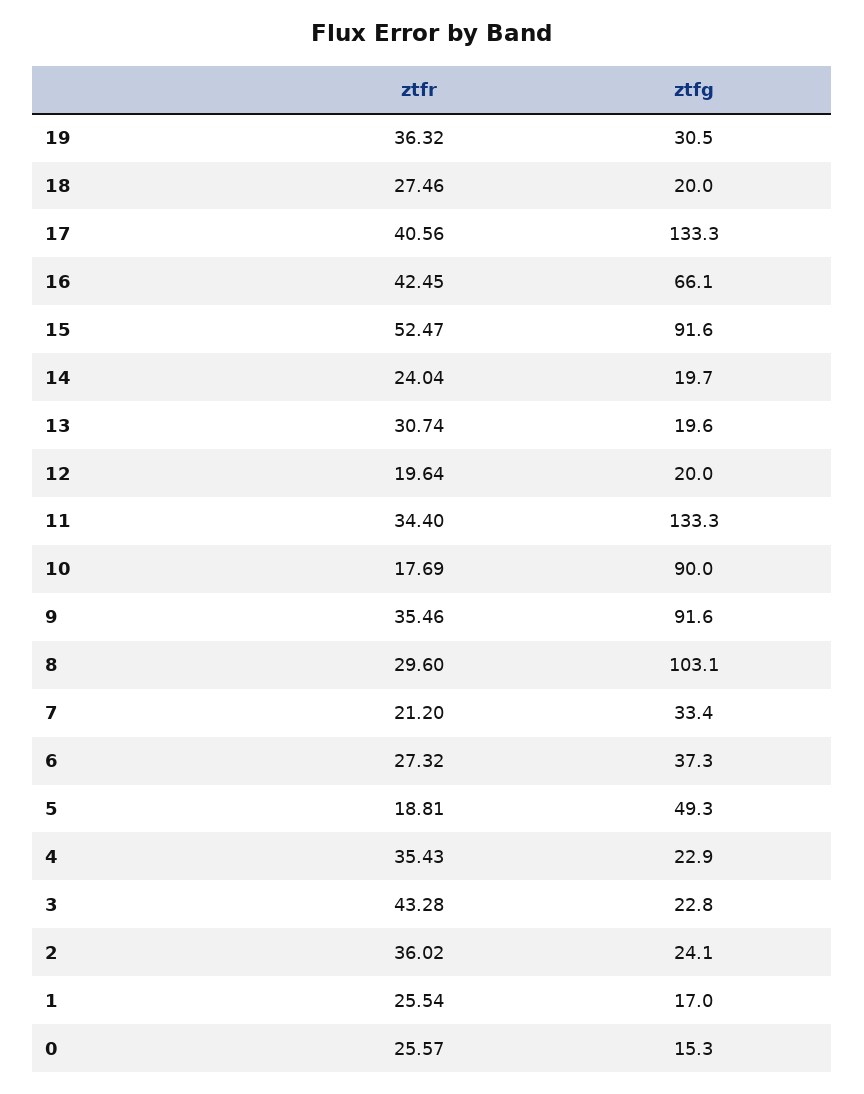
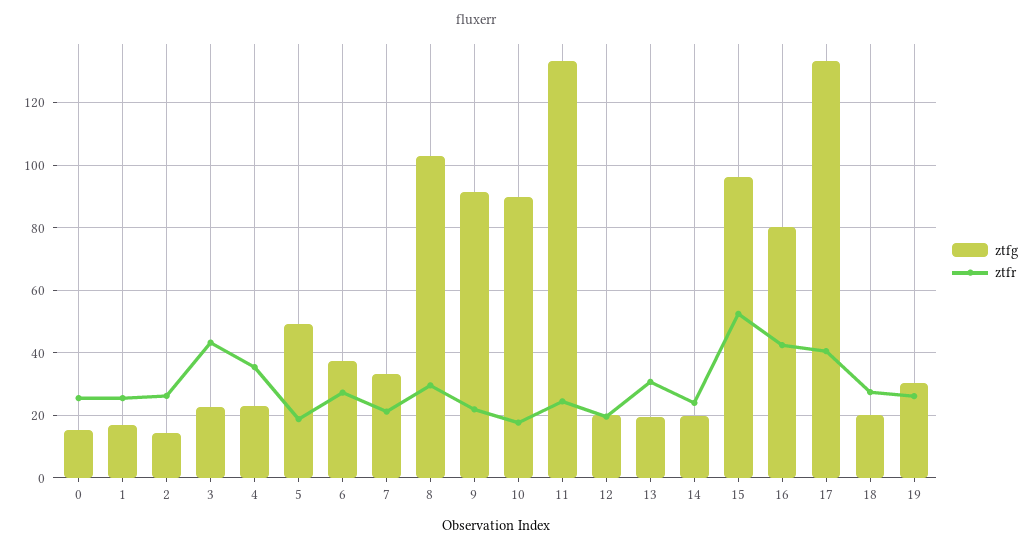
ztfr, 19: 36.32 -> 26
ztfg, 16: 66.1 -> 80
ztfg, 15: 91.6 -> 96
ztfr, 11: 34.4 -> 24
ztfr, 9: 35.46 -> 22
ztfr, 2: 36.02 -> 26
ztfg, 2: 24.1 -> 14

